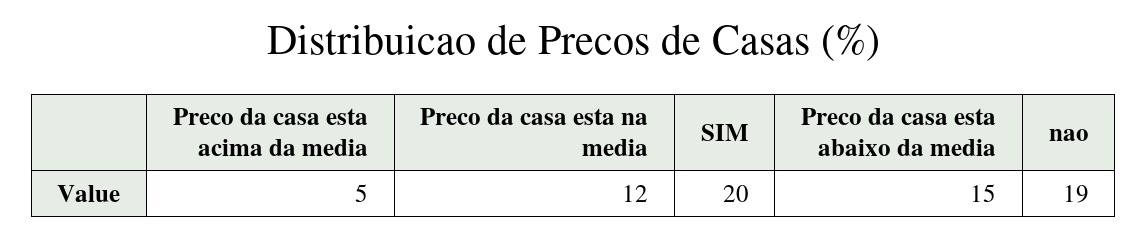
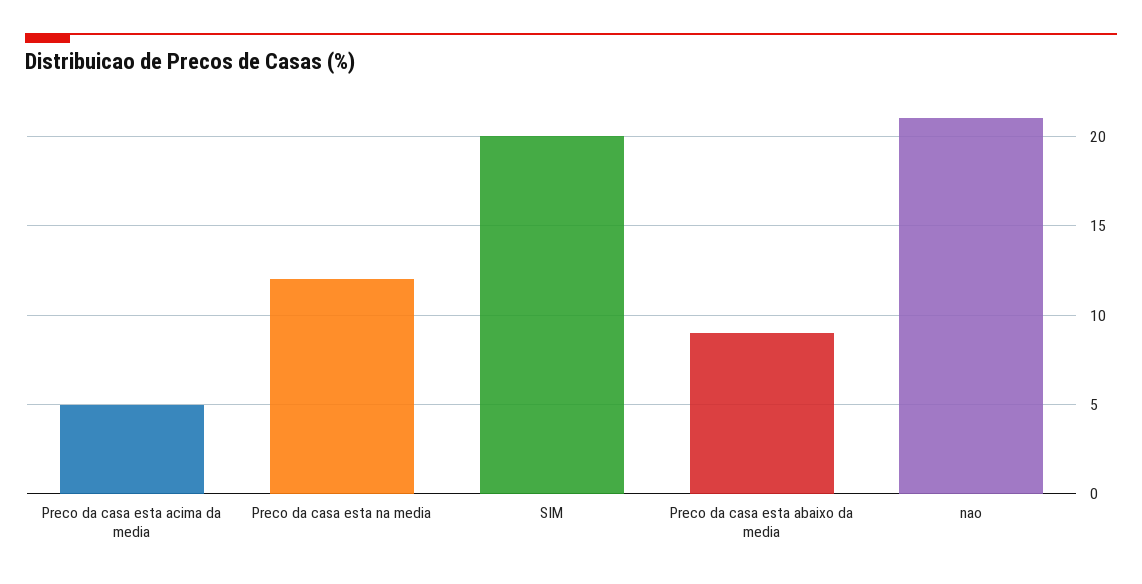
Preco da casa esta abaixo da media: 15 -> 9
nao: 19 -> 21

